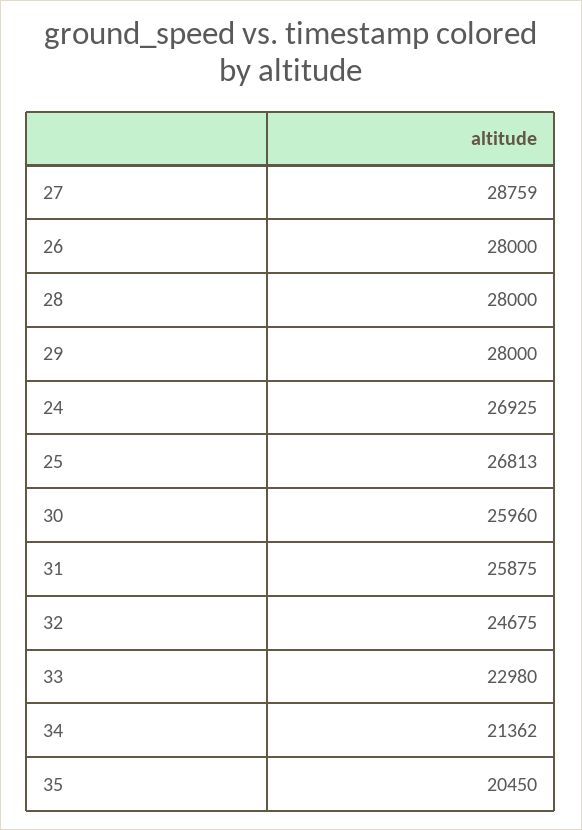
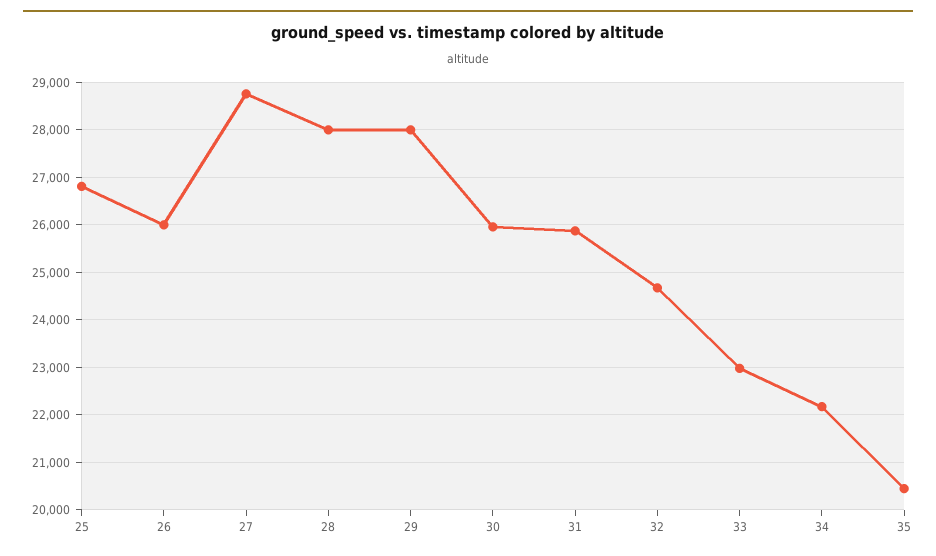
26: 28000 -> 26000
24: 26925 -> none
34: 21362 -> 22200

